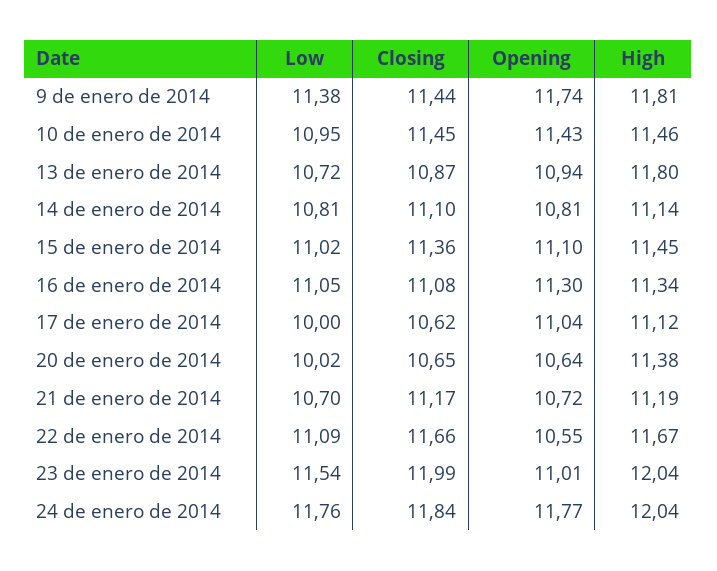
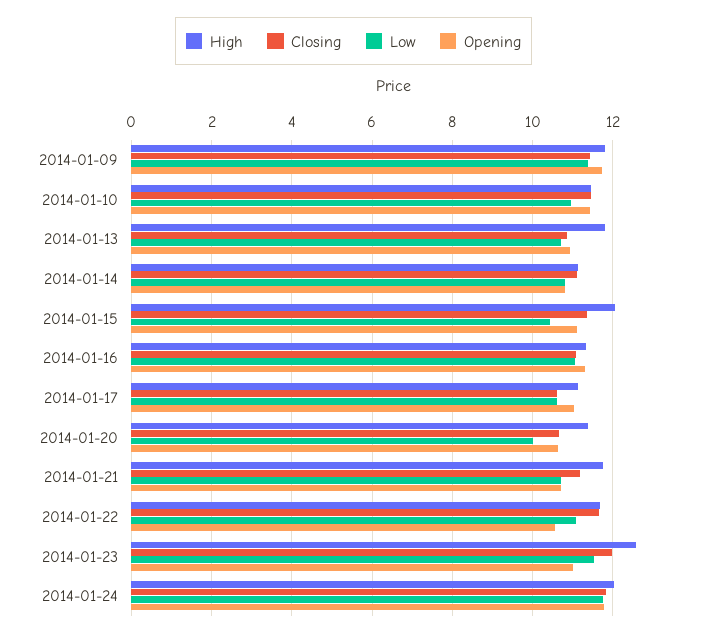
Low, 15 de enero de 2014: 11.02 -> 10.4
High, 15 de enero de 2014: 11.45 -> 12
Low, 17 de enero de 2014: 10 -> 10.6
High, 21 de enero de 2014: 11.19 -> 11.8
High, 23 de enero de 2014: 12.04 -> 12.6

